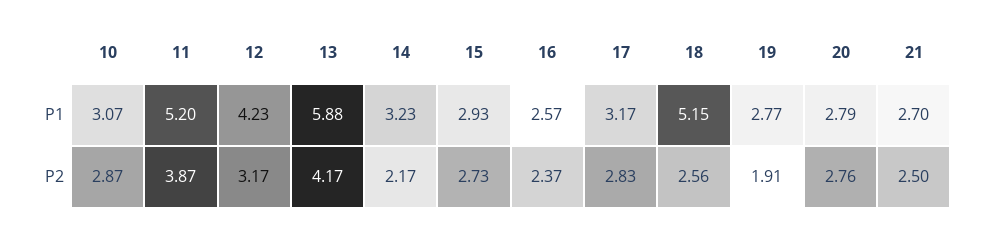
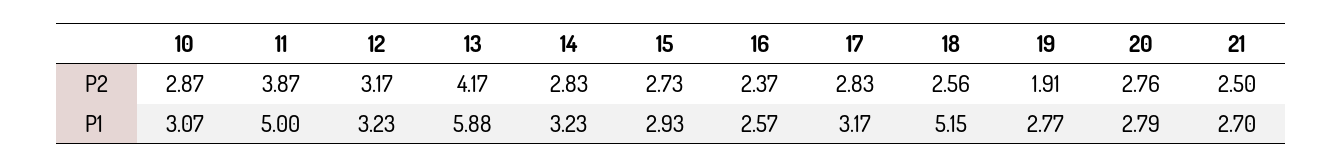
11, P1: 5.2 -> 5
12, P1: 4.23 -> 3.23
14, P2: 2.17 -> 2.83

